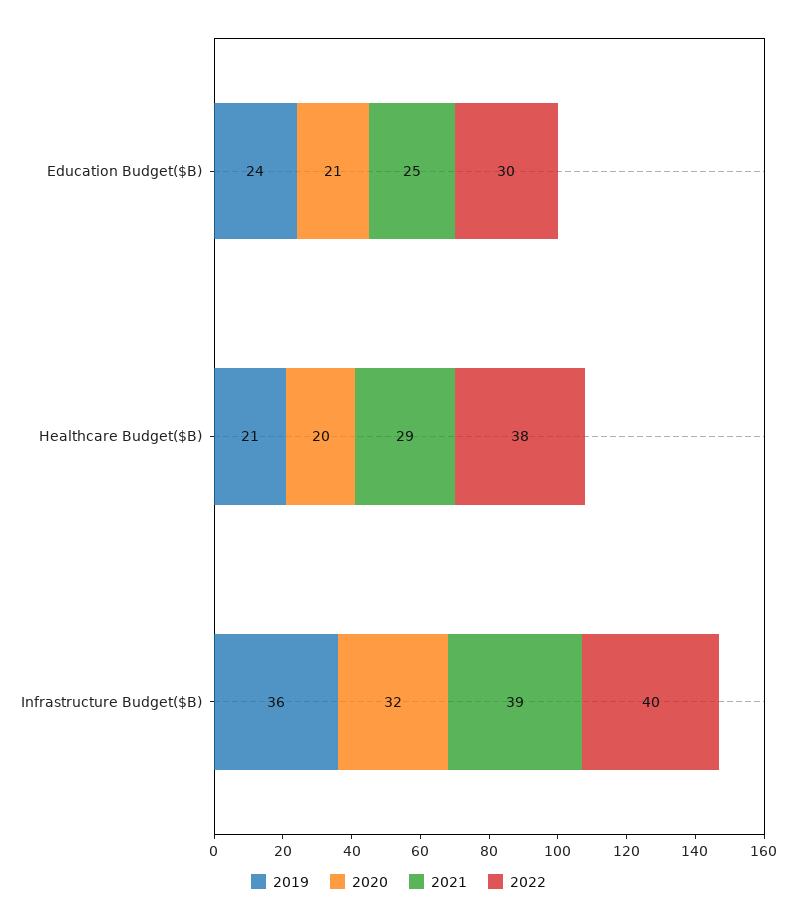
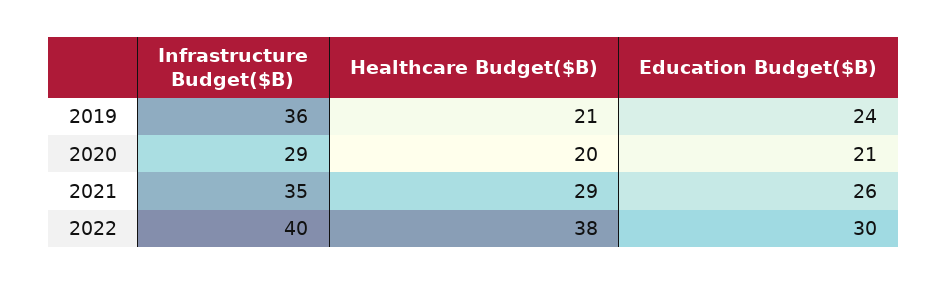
2021, Education Budget($B): 25 -> 26
2020, Infrastructure Budget($B): 32 -> 29
2021, Infrastructure Budget($B): 39 -> 35

